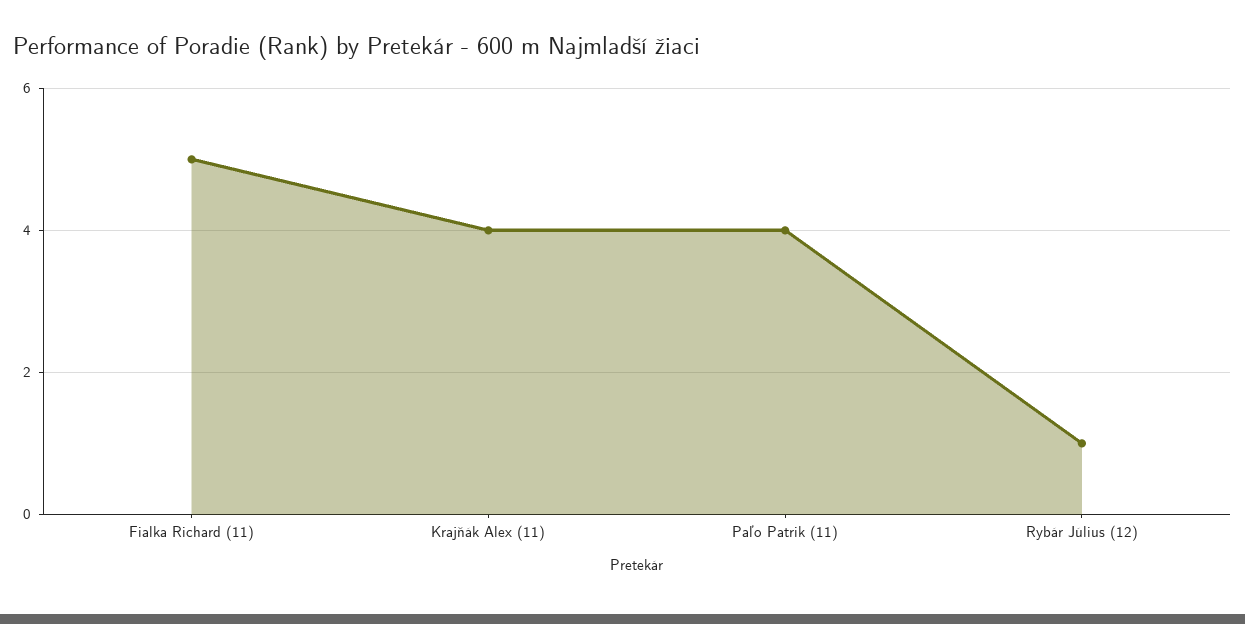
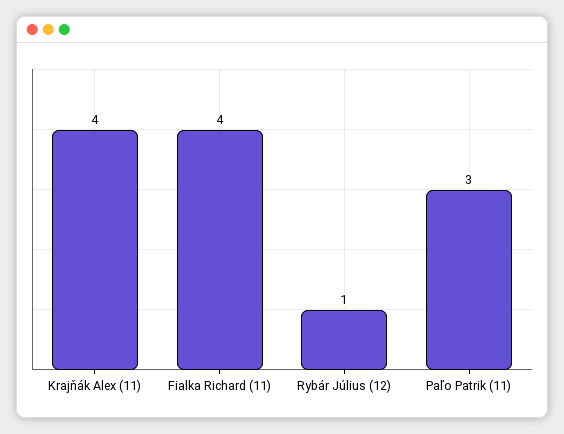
Fialka Richard (11): 5 -> 4
Paľo Patrik (11): 4 -> 3

